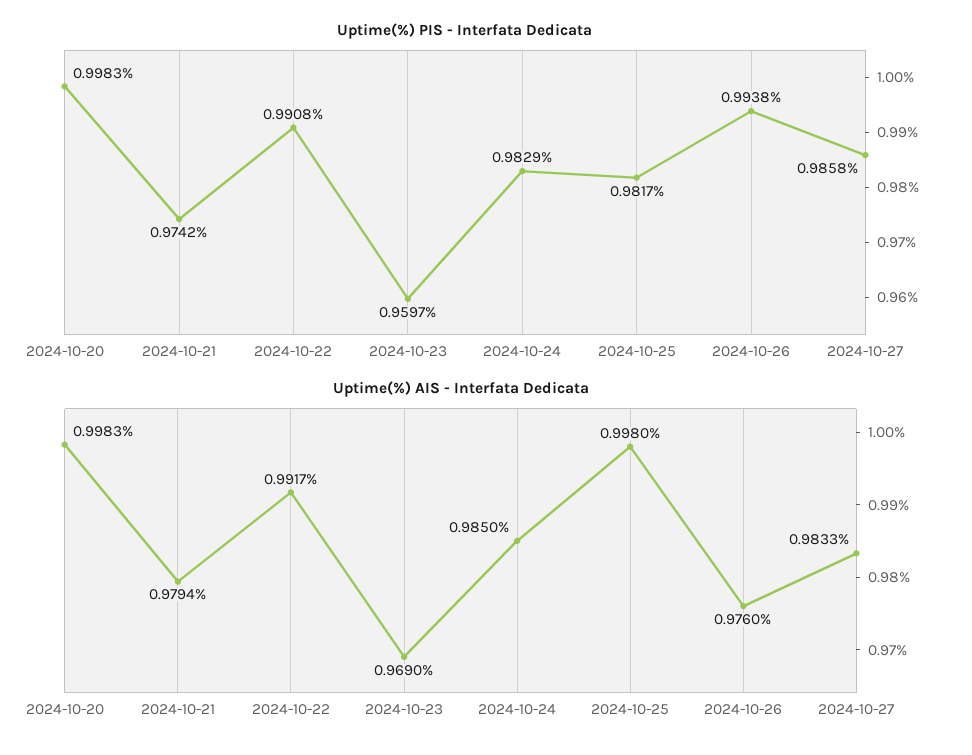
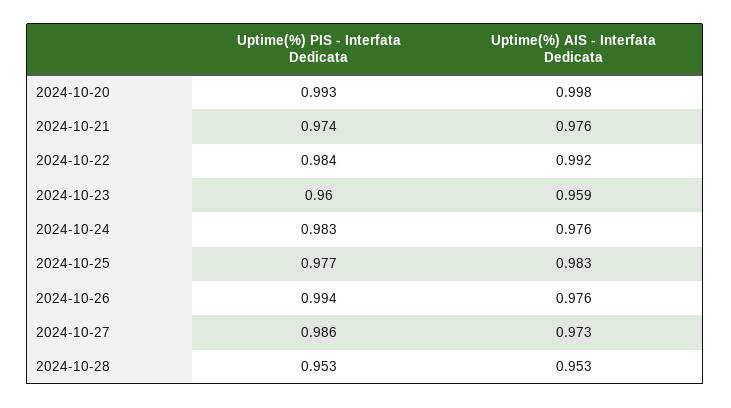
Uptime(%) PIS - Interfata Dedicata, 2024-10-20: 0.9983 -> 0.993
Uptime(%) PIS - Interfata Dedicata, 2024-10-22: 0.9908 -> 0.984
Uptime(%) PIS - Interfata Dedicata, 2024-10-25: 0.9817 -> 0.977
Uptime(%) AIS - Interfata Dedicata, 2024-10-21: 0.9794 -> 0.976
Uptime(%) AIS - Interfata Dedicata, 2024-10-23: 0.969 -> 0.959
Uptime(%) AIS - Interfata Dedicata, 2024-10-24: 0.985 -> 0.976
Uptime(%) AIS - Interfata Dedicata, 2024-10-25: 0.998 -> 0.983
Uptime(%) AIS - Interfata Dedicata, 2024-10-27: 0.9833 -> 0.973
Uptime(%) PIS - Interfata Dedicata, 2024-10-28: none -> 0.953
Uptime(%) AIS - Interfata Dedicata, 2024-10-28: none -> 0.953

